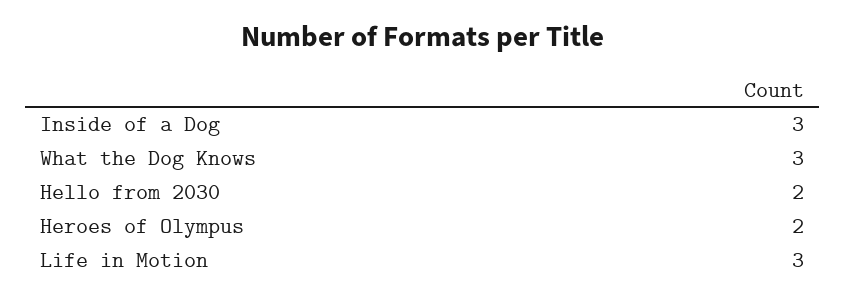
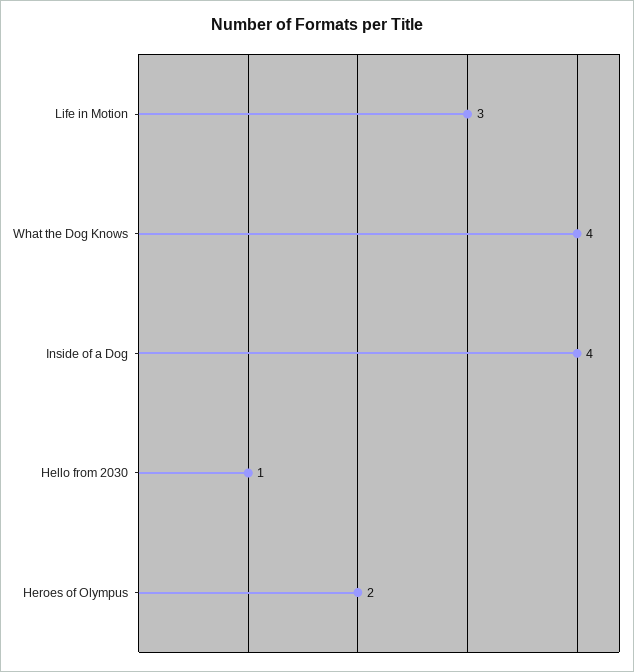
Inside of a Dog: 3 -> 4
What the Dog Knows: 3 -> 4
Hello from 2030: 2 -> 1

